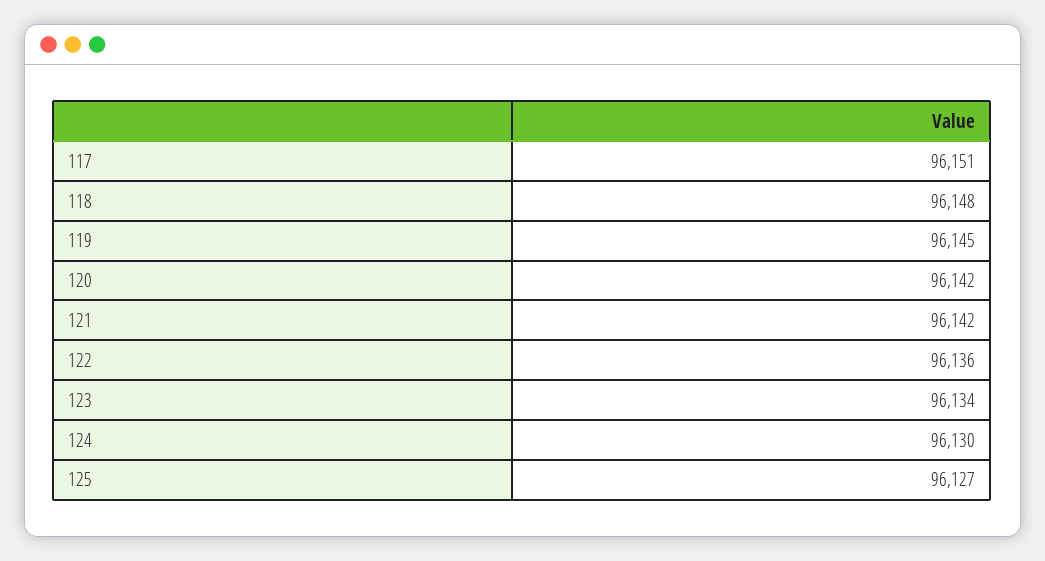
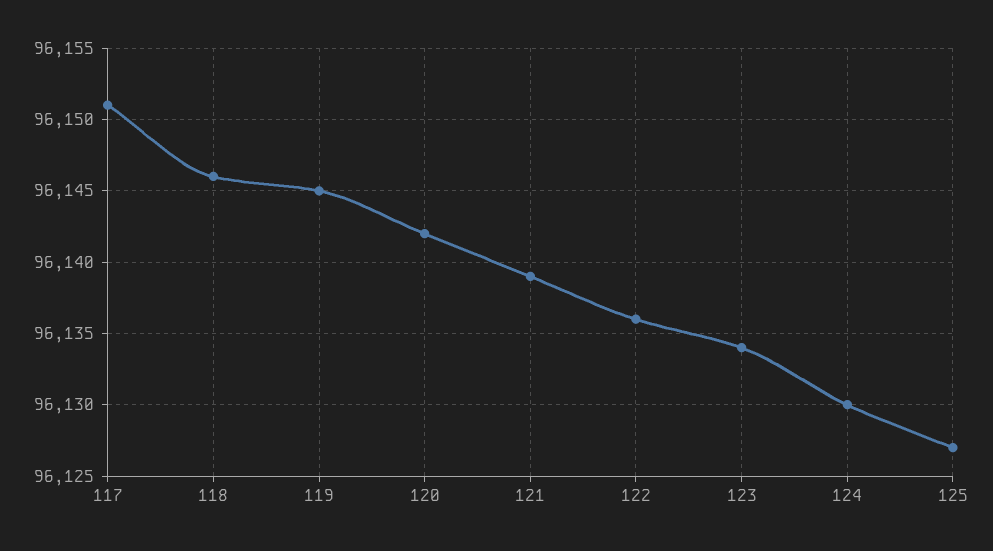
118: 96148 -> 96146
121: 96142 -> 96139

